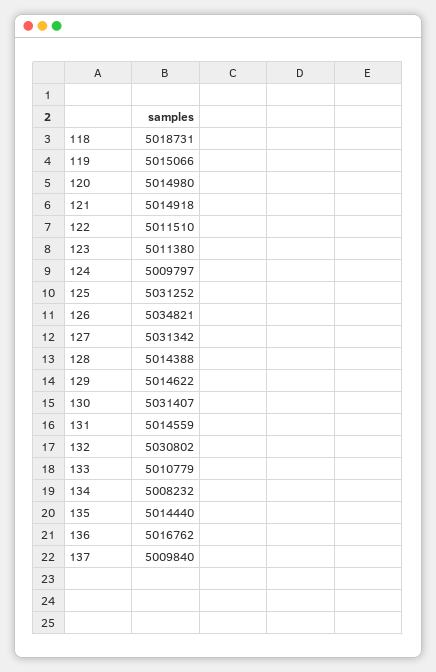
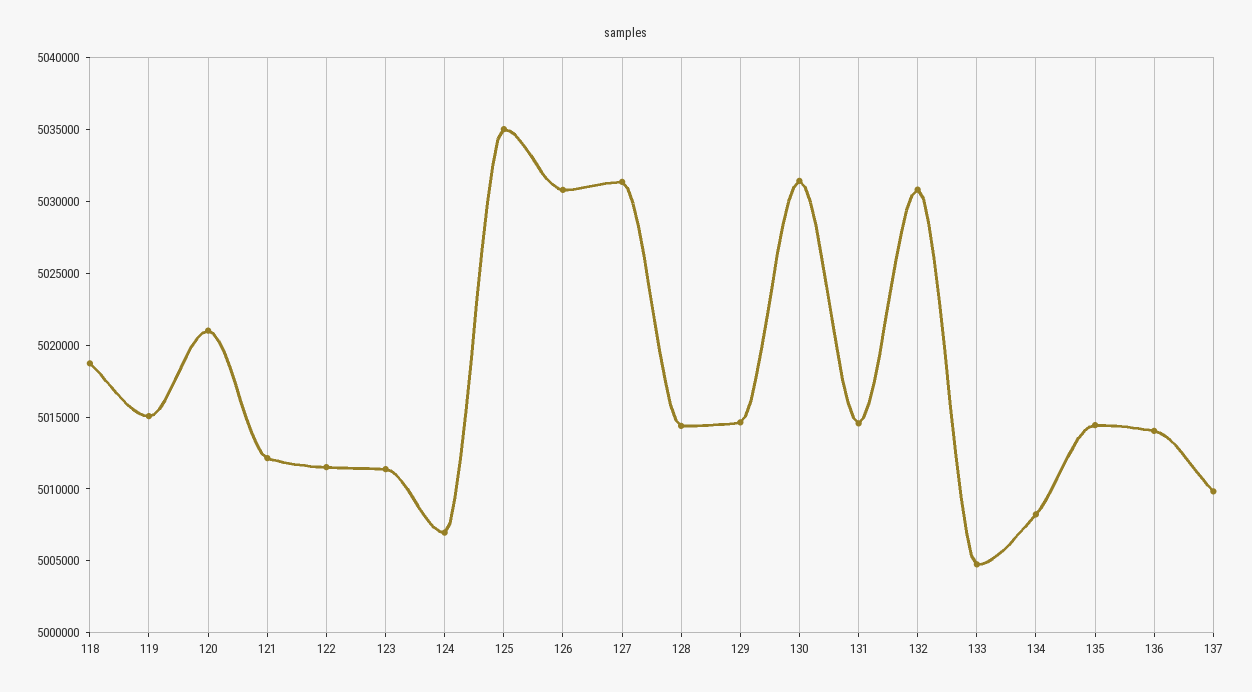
120: 5014980 -> 5021000
121: 5014918 -> 5012000
124: 5009797 -> 5007000
125: 5031252 -> 5035000
126: 5034821 -> 5031000
133: 5010779 -> 5005000
136: 5016762 -> 5014000

